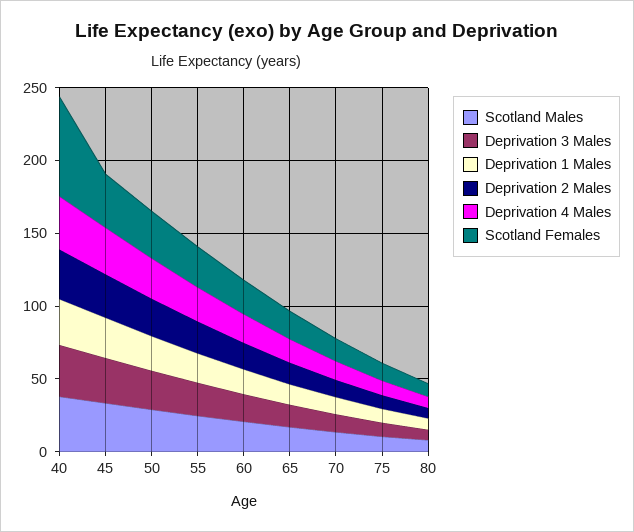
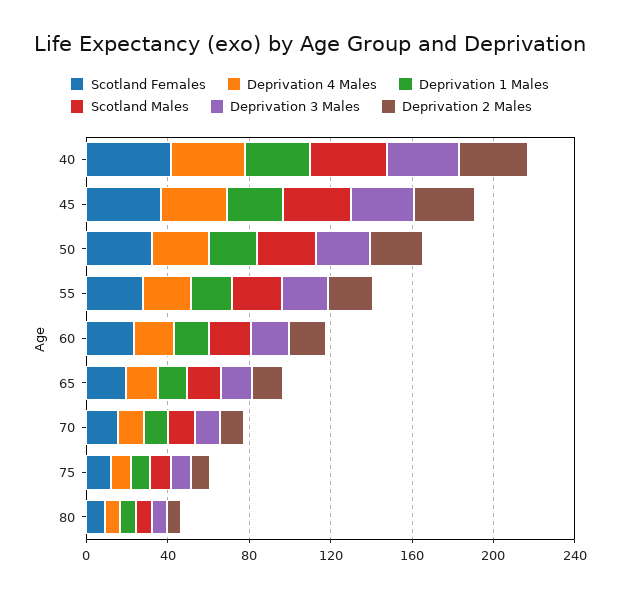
Scotland Females, 40: 70 -> 40

